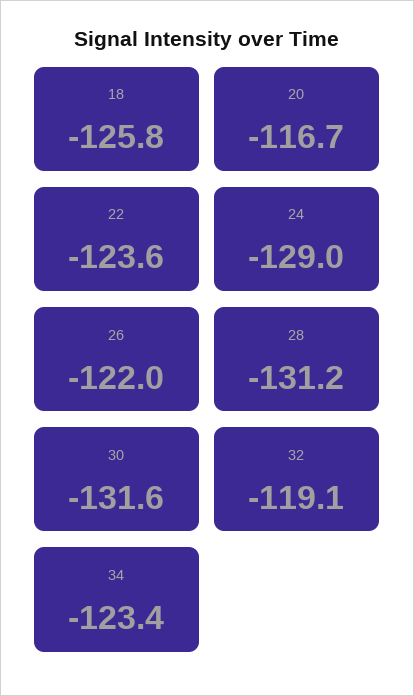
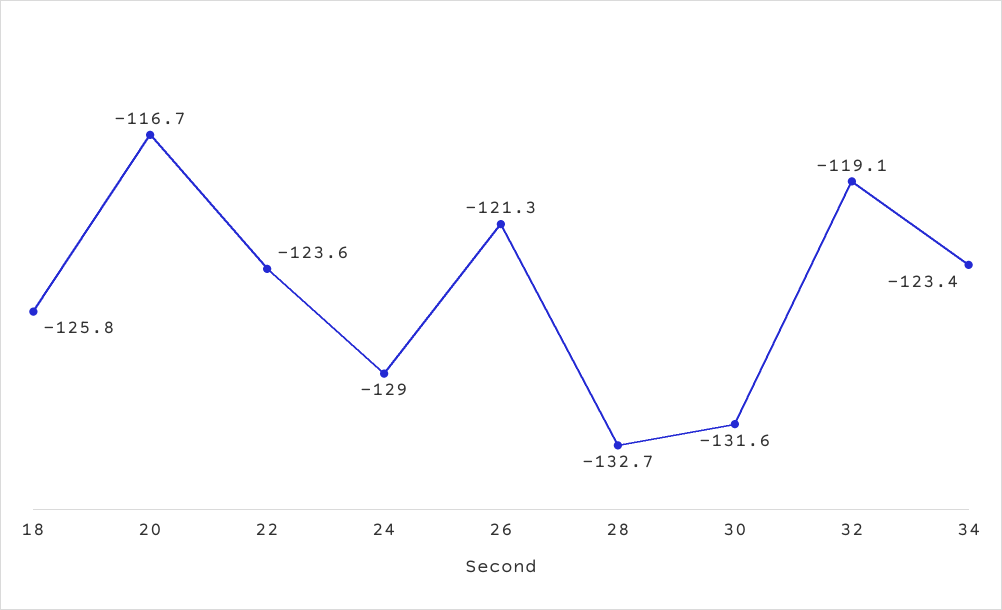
26: -122 -> -121.3
28: -131.2 -> -132.7

